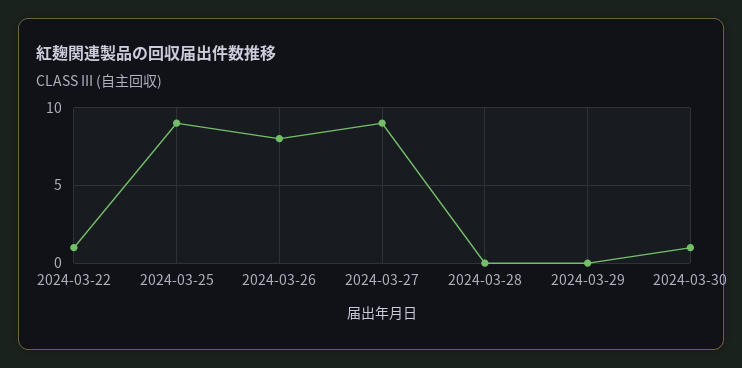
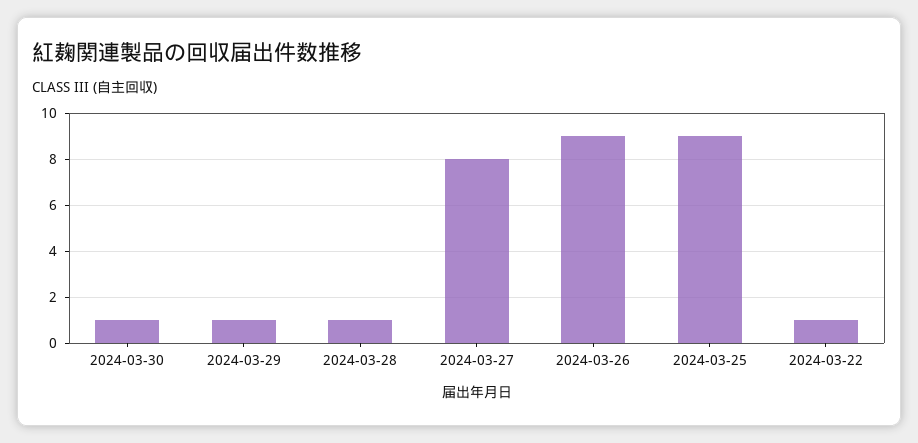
2024-03-26: 8 -> 9
2024-03-27: 9 -> 8
2024-03-28: 0 -> 1
2024-03-29: 0 -> 1

